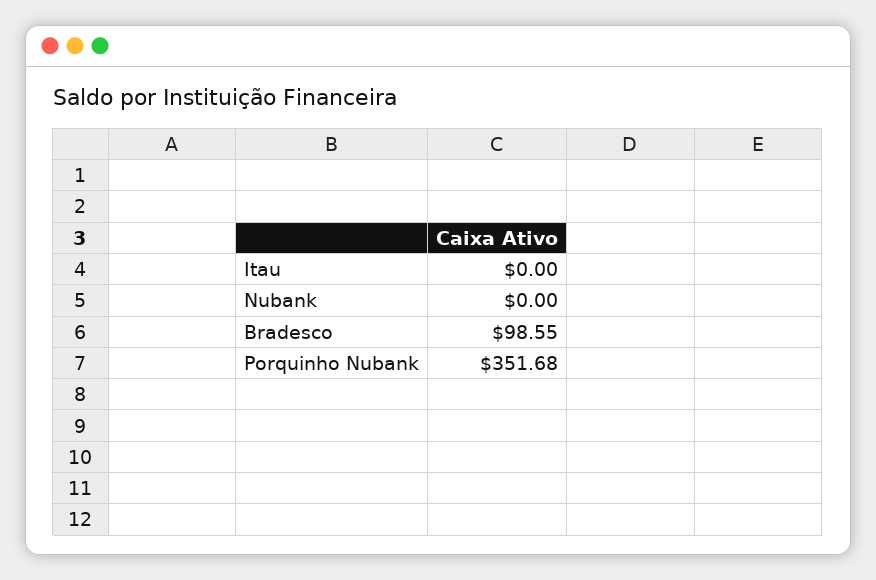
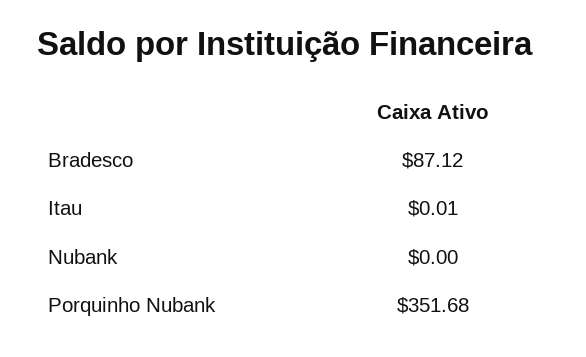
Itau: 0 -> 0.01
Bradesco: 98.55 -> 87.12

